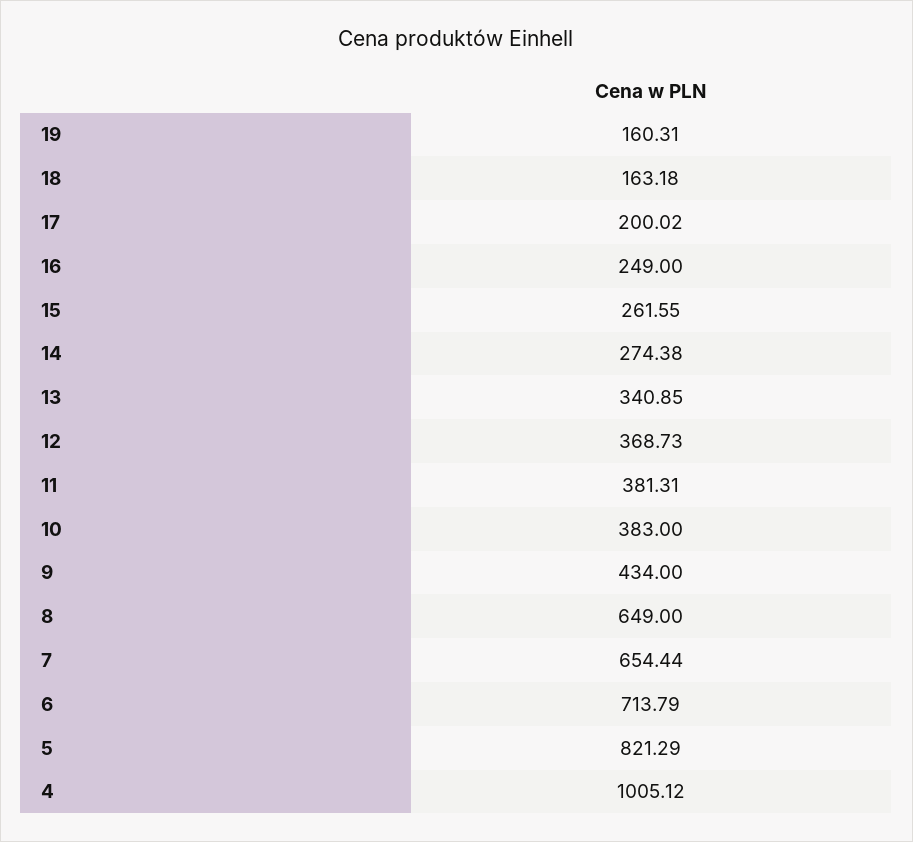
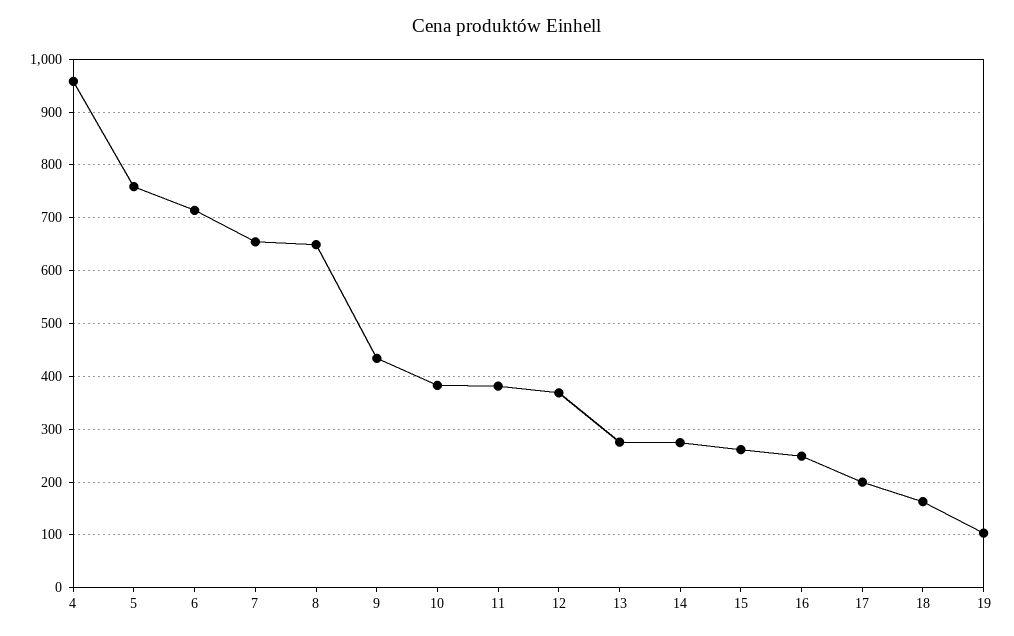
19: 160.31 -> 100
13: 340.85 -> 280
5: 821.29 -> 760
4: 1005.12 -> 960

